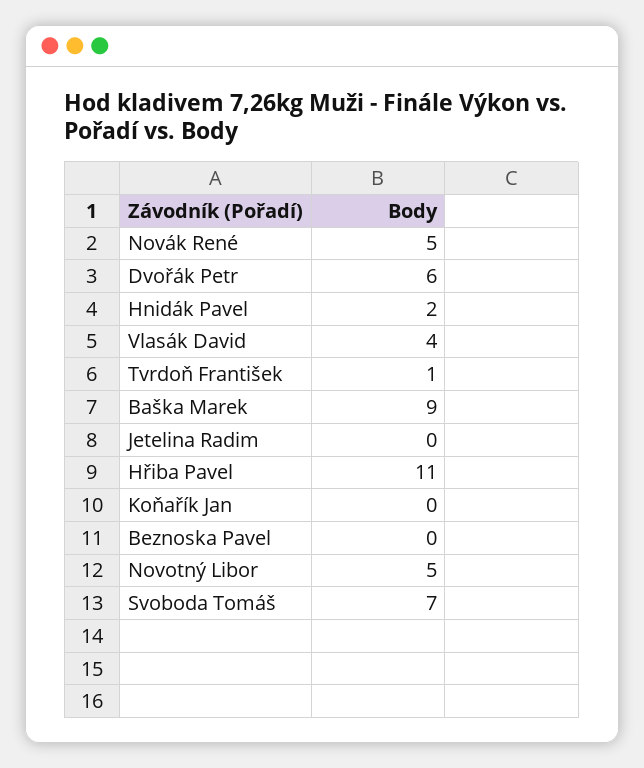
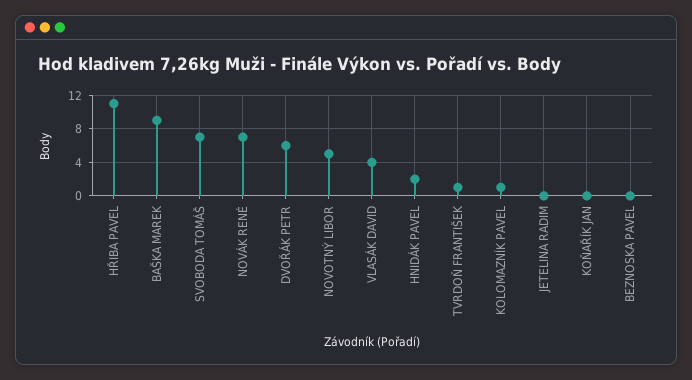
Novák René: 5 -> 7
KOLOMAZNÍK PAVEL: none -> 1

